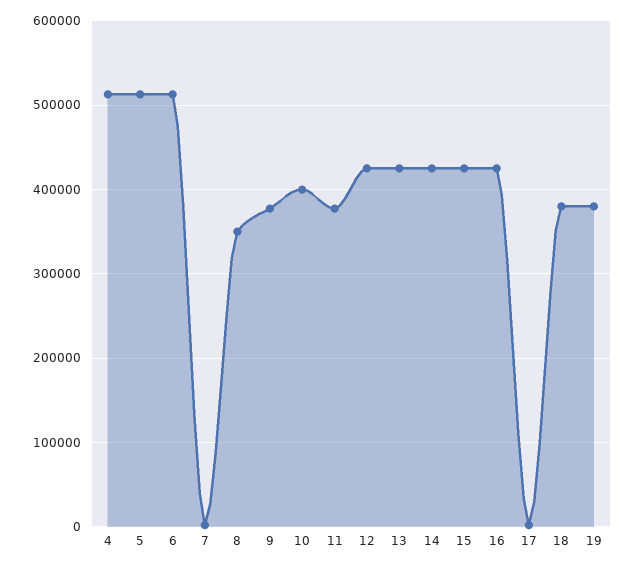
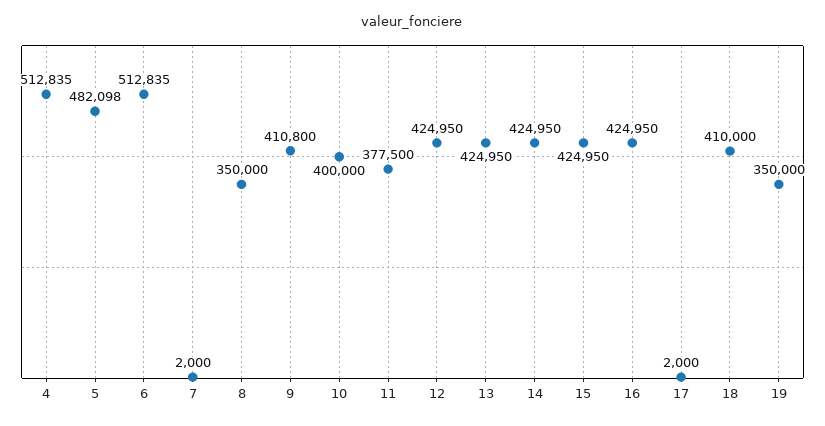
5: 510000 -> 482098
9: 380000 -> 410800
18: 380000 -> 410000
19: 380000 -> 350000

